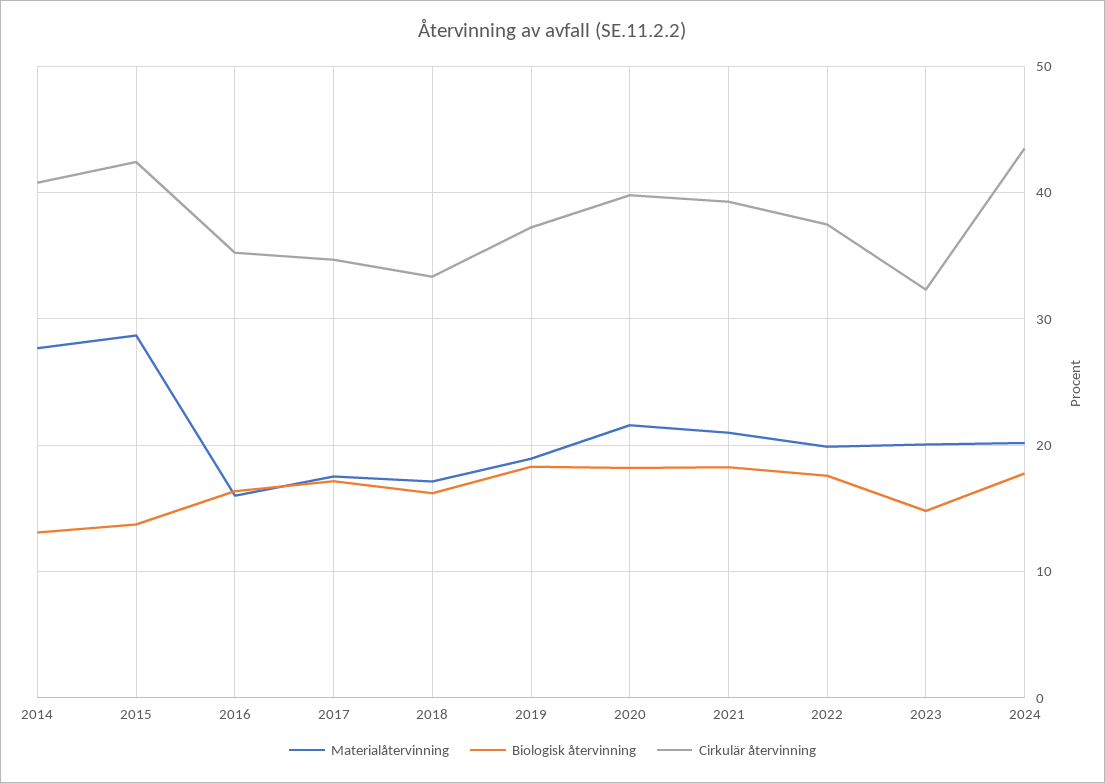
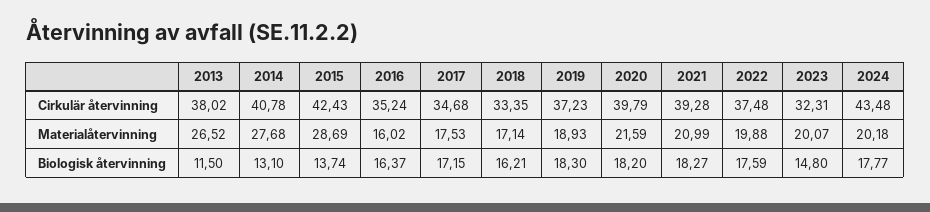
Cirkulär återvinning, 2013: none -> 38.02
Materialåtervinning, 2013: none -> 26.52
Biologisk återvinning, 2013: none -> 11.5

